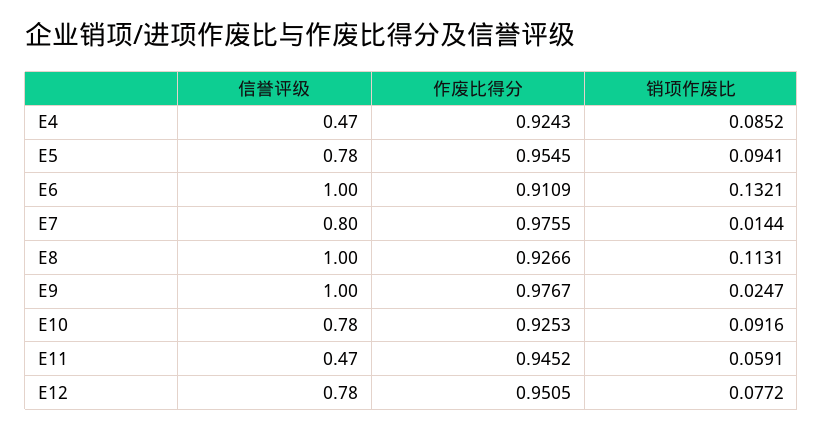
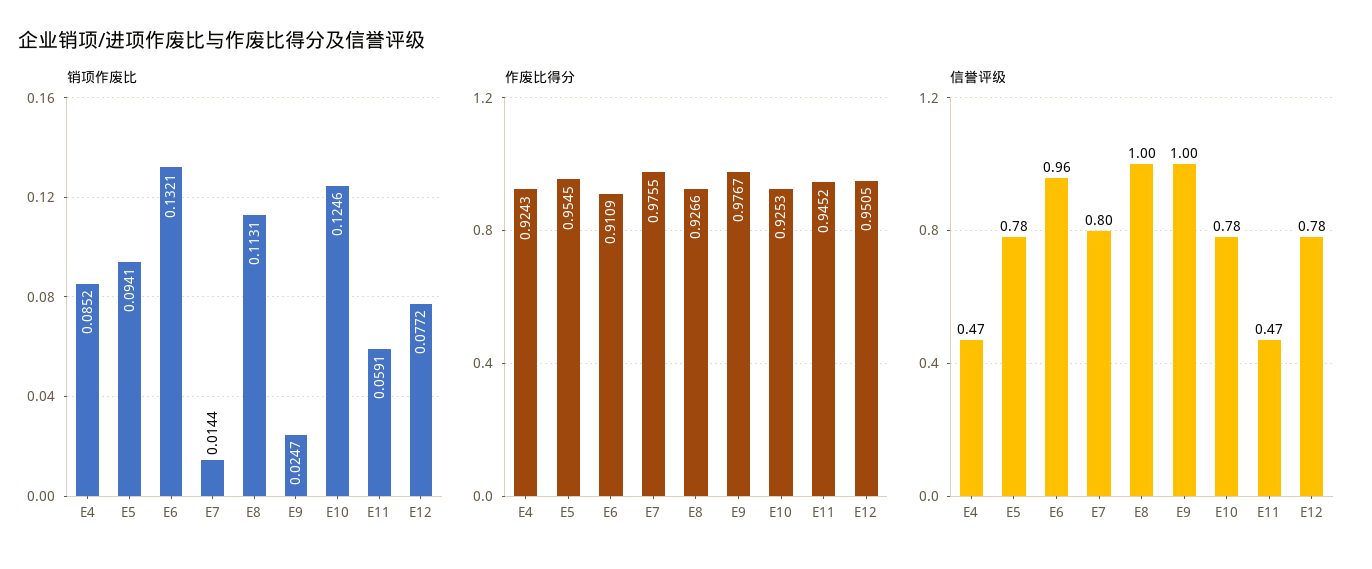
信誉评级, E6: 1 -> 0.96
销项作废比, E10: 0.0916 -> 0.1246

